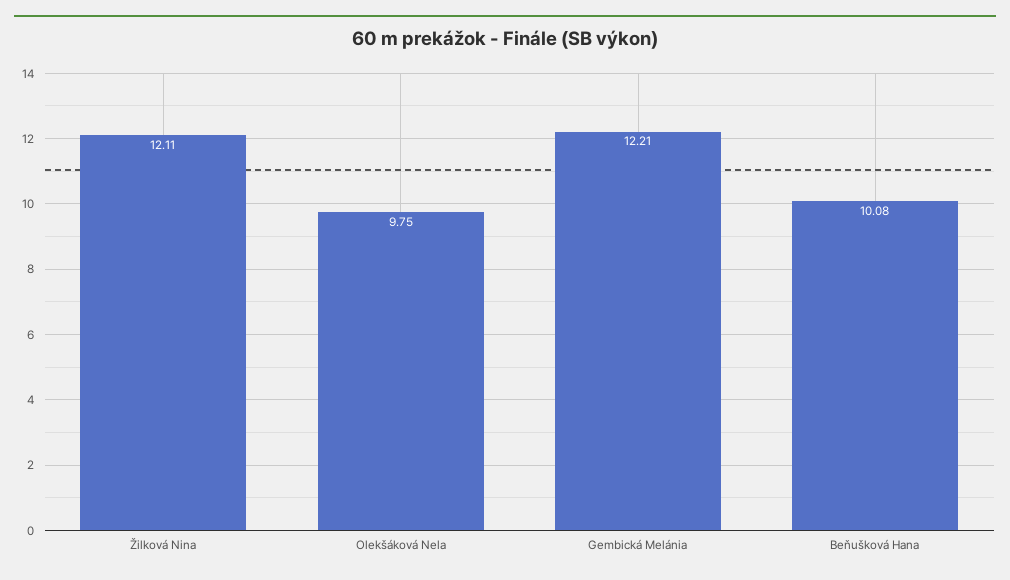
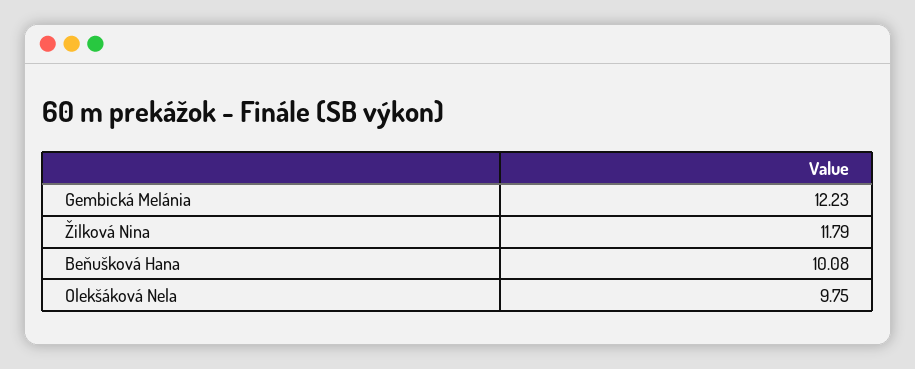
Žilková Nina: 12.11 -> 11.79
Gembická Melánia: 12.21 -> 12.23

